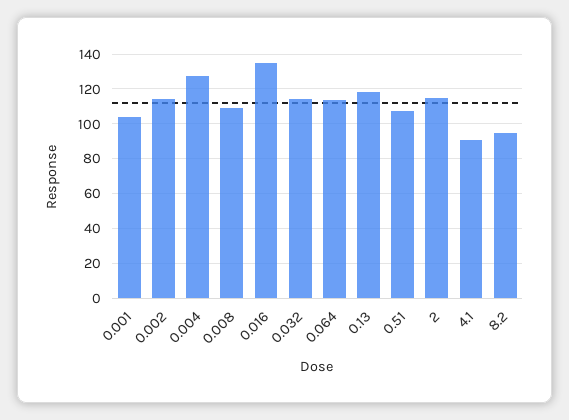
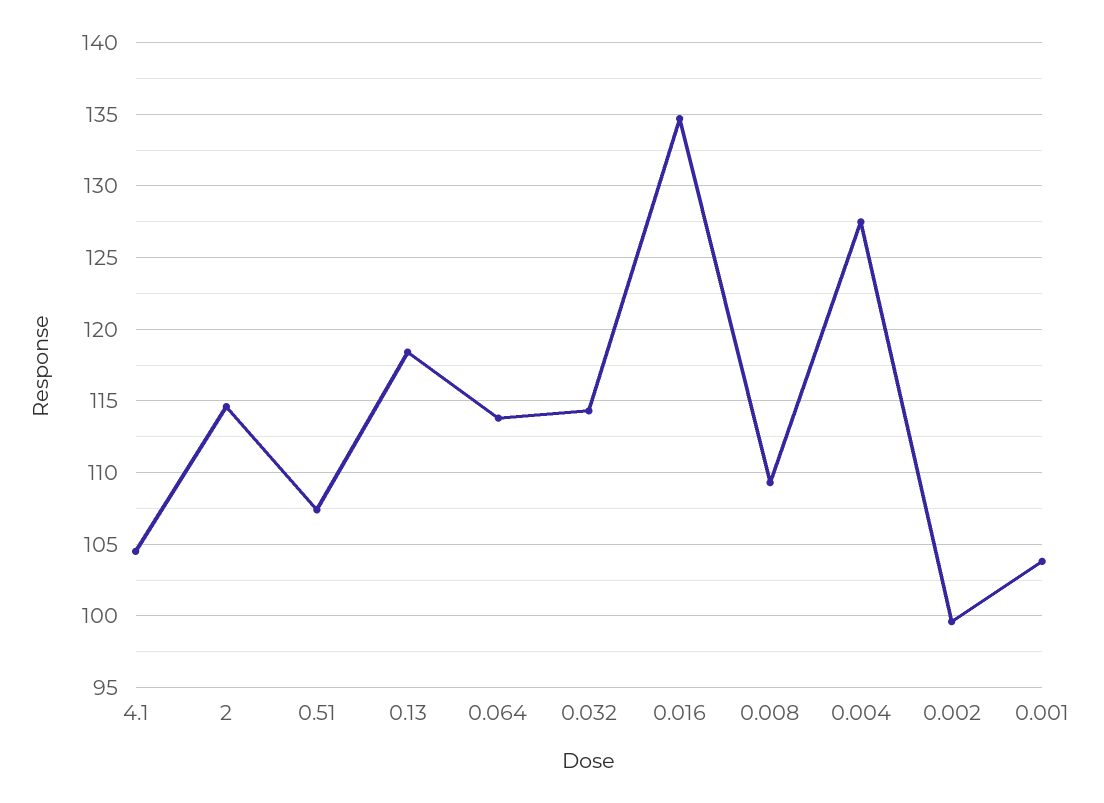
0.002: 115 -> 99.5
4.1: 90 -> 104.5
8.2: 95 -> none

